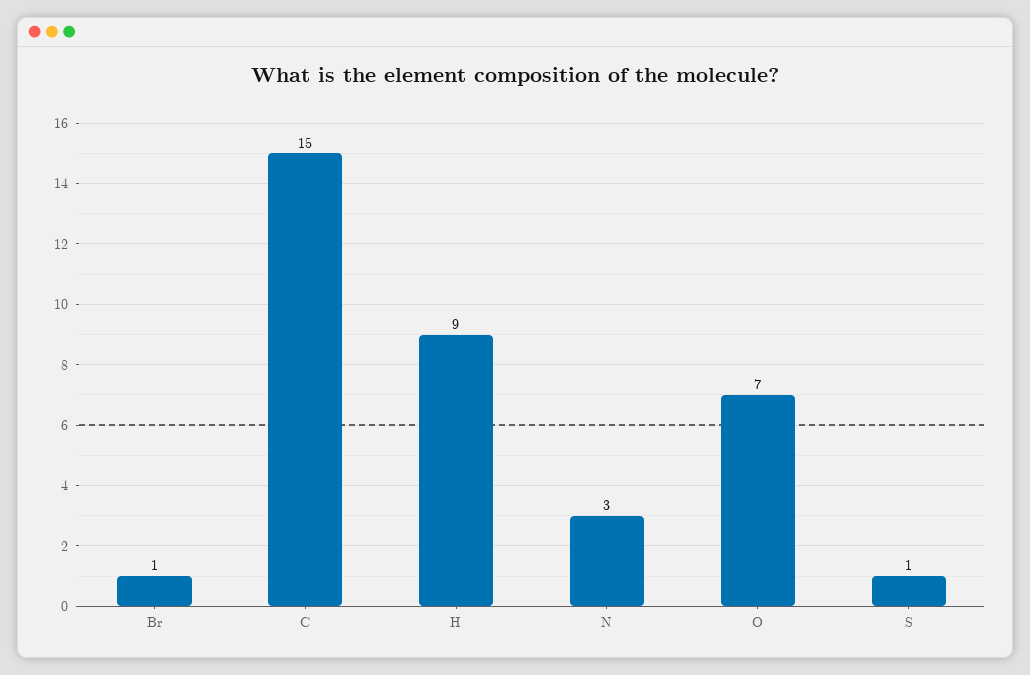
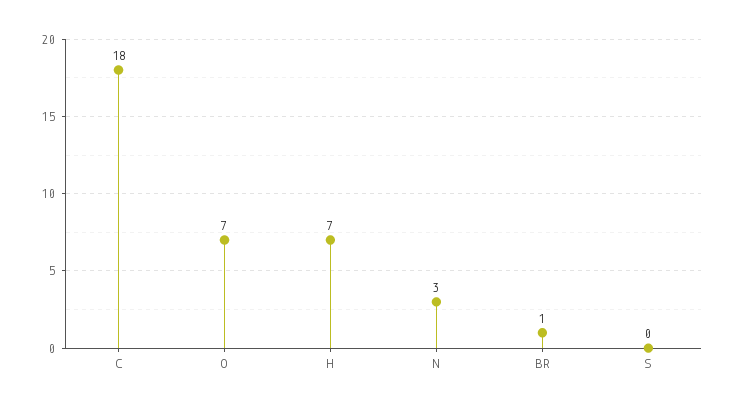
C: 15 -> 18
H: 9 -> 7
S: 1 -> 0

